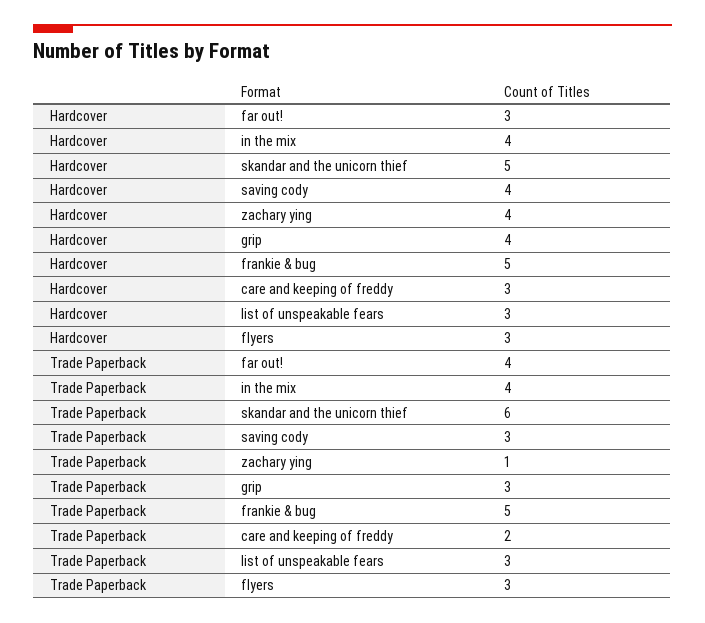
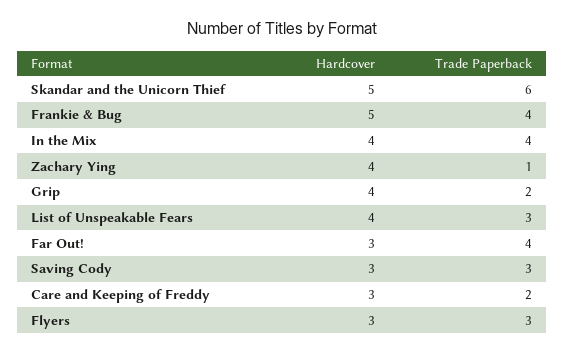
Hardcover, saving cody: 4 -> 3
Hardcover, list of unspeakable fears: 3 -> 4
Trade Paperback, grip: 3 -> 2
Trade Paperback, frankie & bug: 5 -> 4

